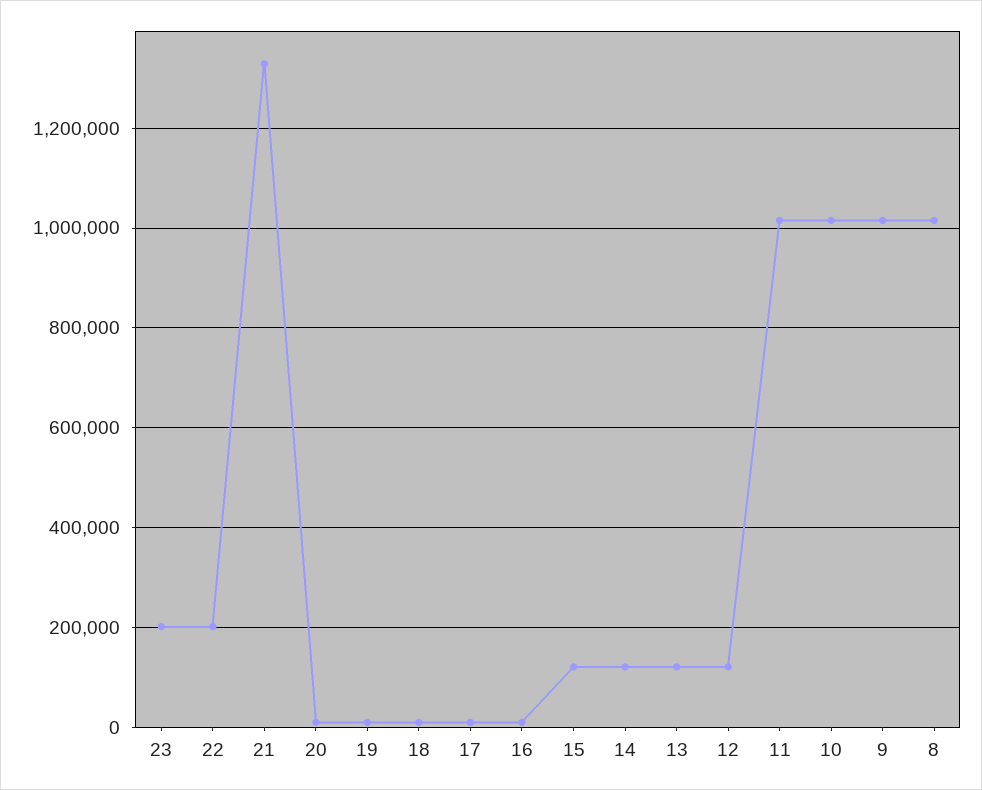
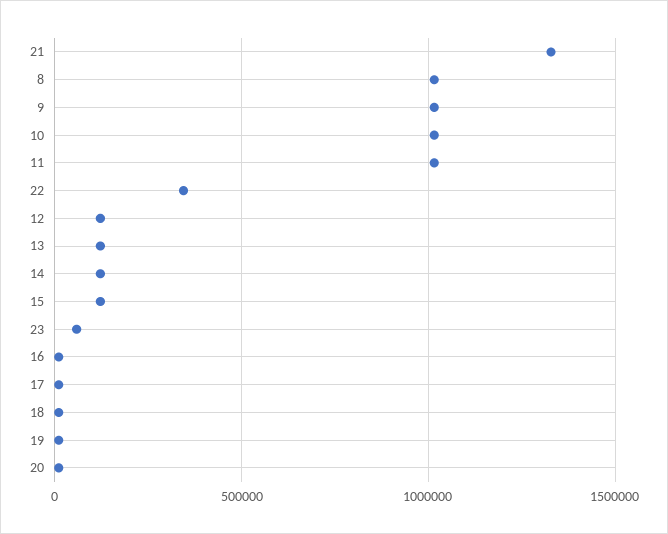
23: 200000 -> 50000
22: 200000 -> 350000

